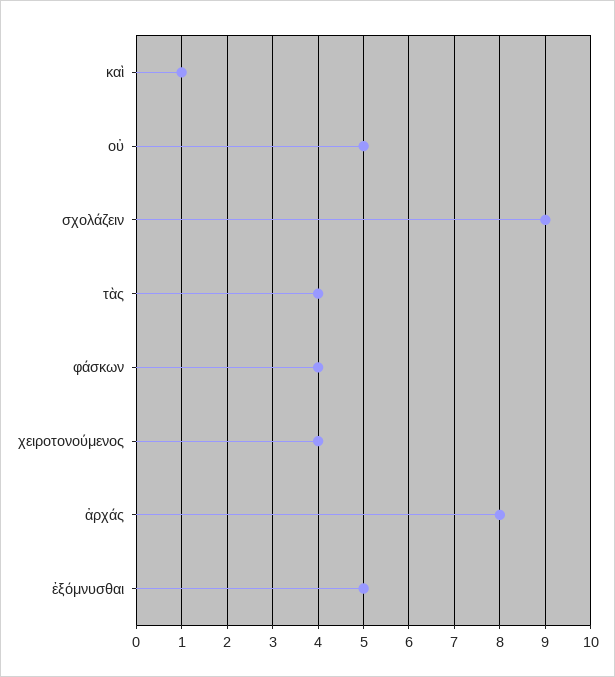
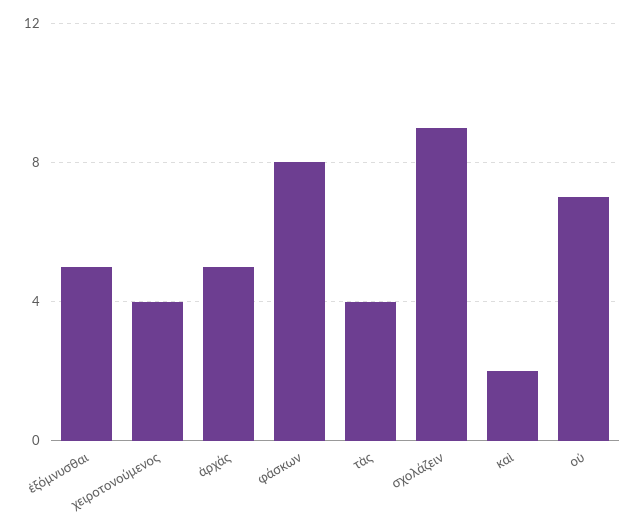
καὶ: 1 -> 2
οὐ: 5 -> 7
φάσκων: 4 -> 8
ἀρχάς: 8 -> 5

